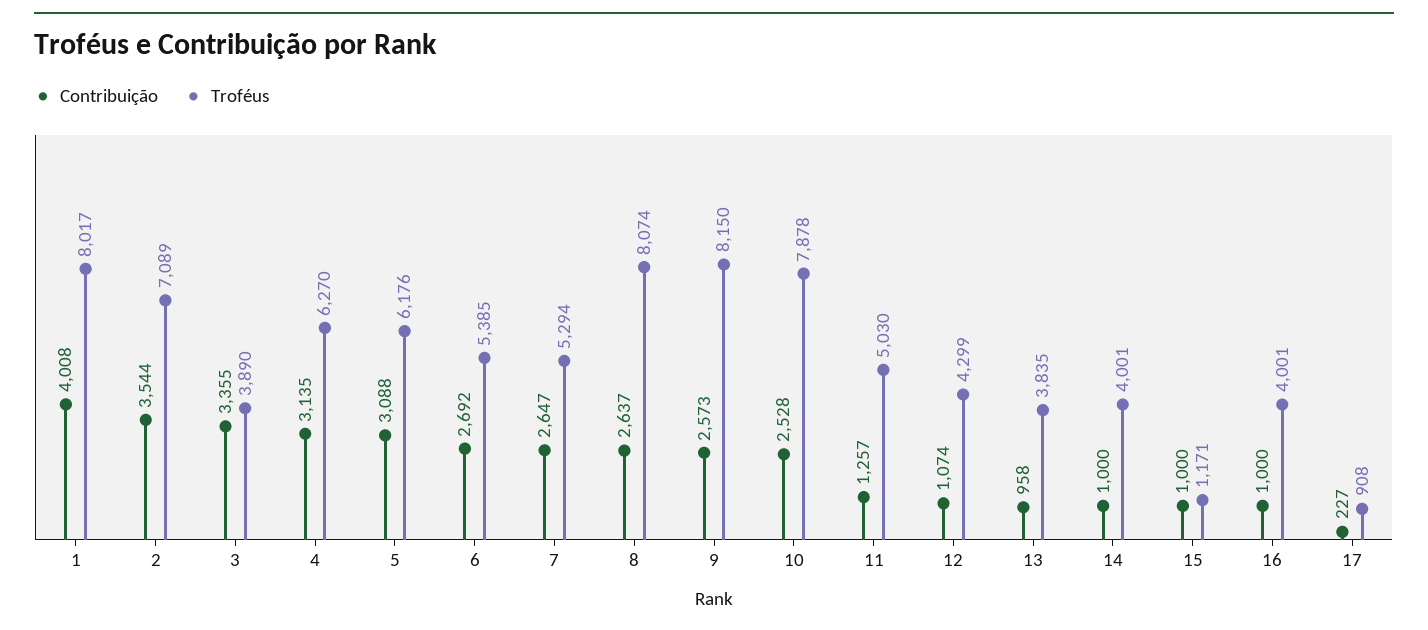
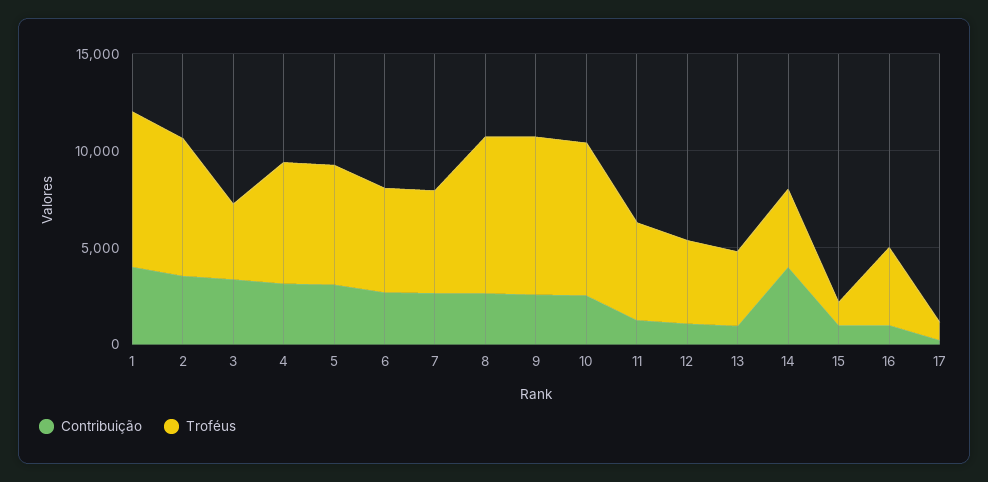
Contribuição, 14: 1000 -> 4000

